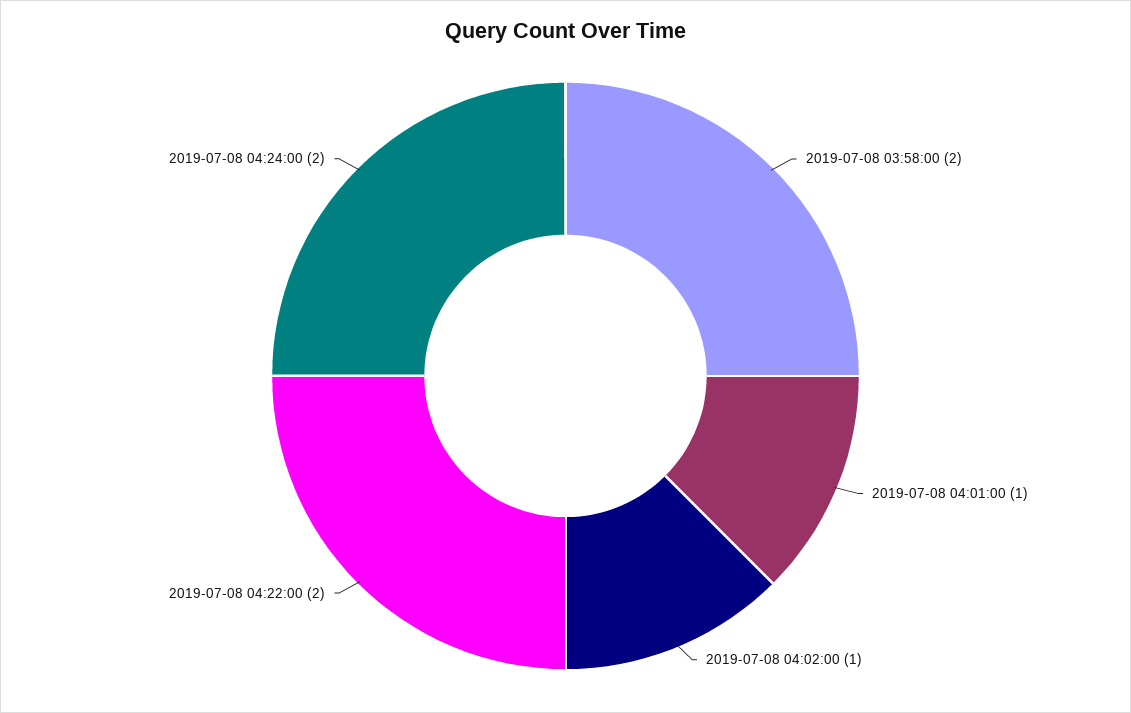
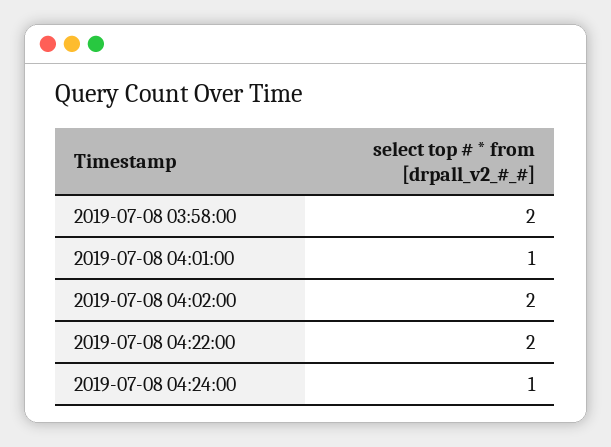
2019-07-08 04:02:00: 1 -> 2
2019-07-08 04:24:00: 2 -> 1

